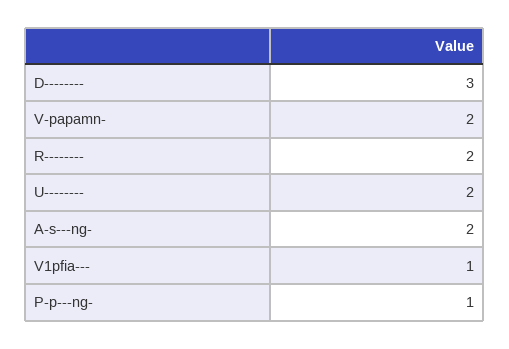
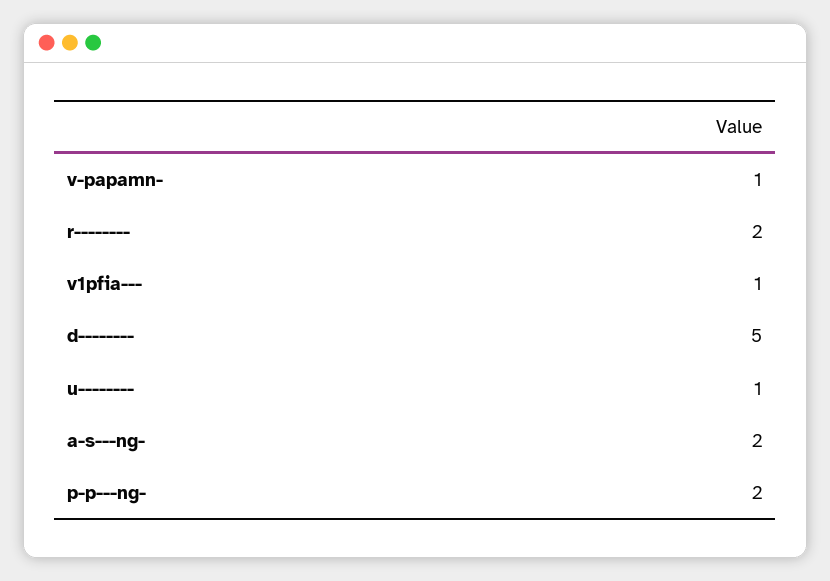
D--------: 3 -> 5
V-papamn-: 2 -> 1
U--------: 2 -> 1
P-p---ng-: 1 -> 2

